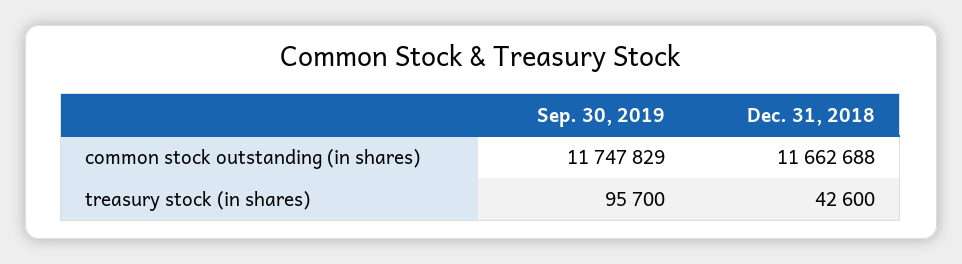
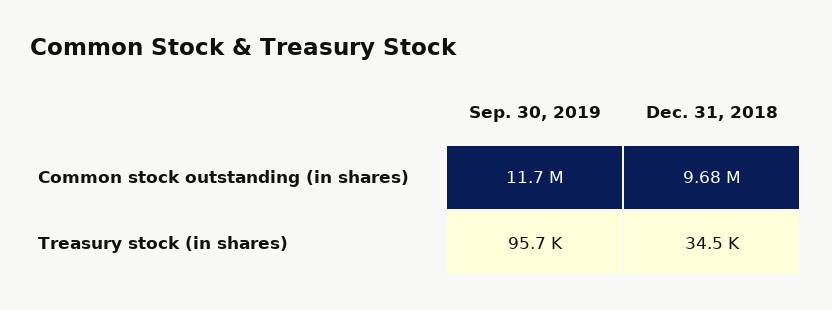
Dec. 31, 2018, common stock outstanding (in shares): 11662688 -> 9680000
Dec. 31, 2018, treasury stock (in shares): 42600 -> 34500

